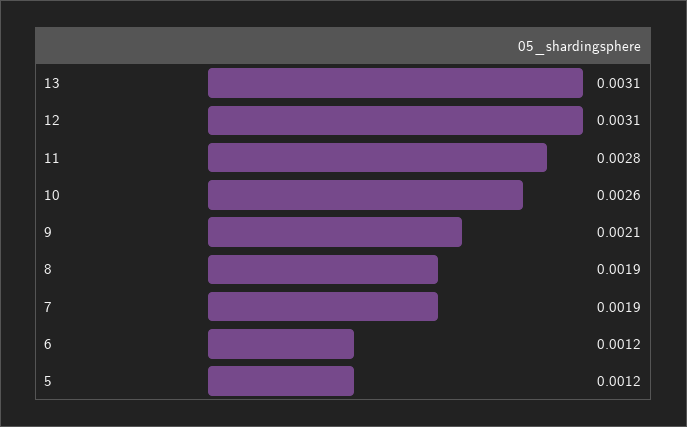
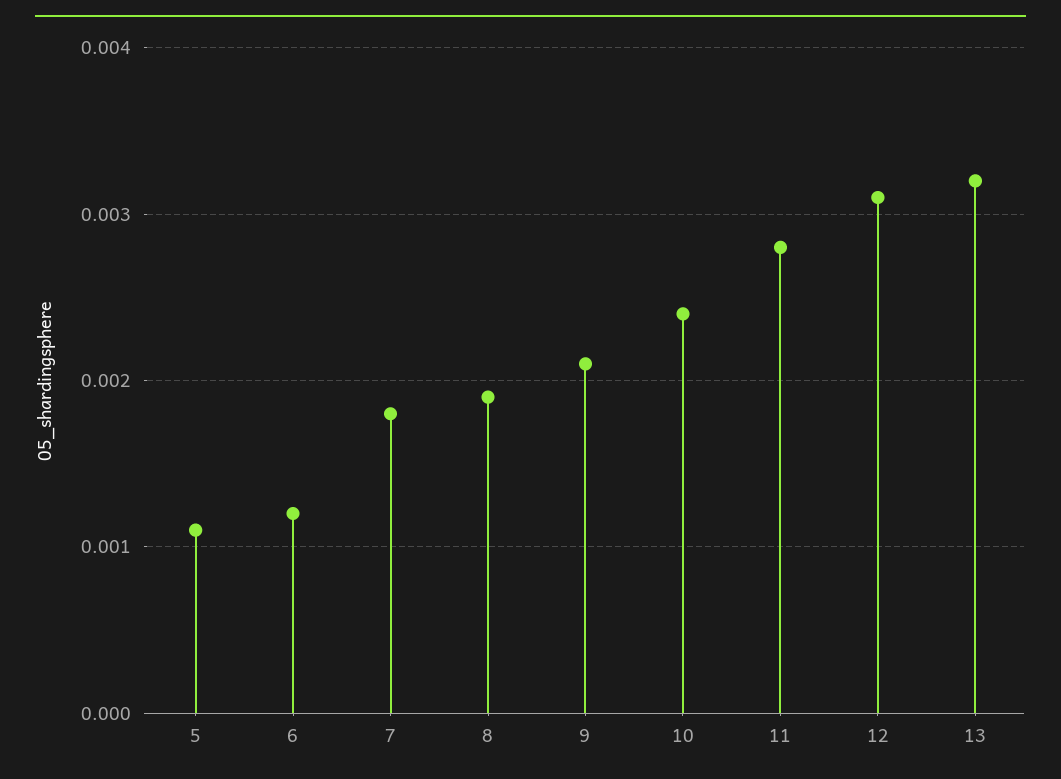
13: 0.0031 -> 0.0032
10: 0.0026 -> 0.0024
7: 0.0019 -> 0.0018
5: 0.0012 -> 0.0011

